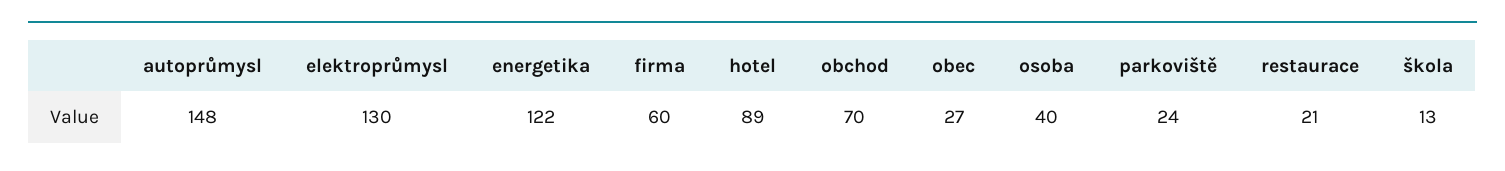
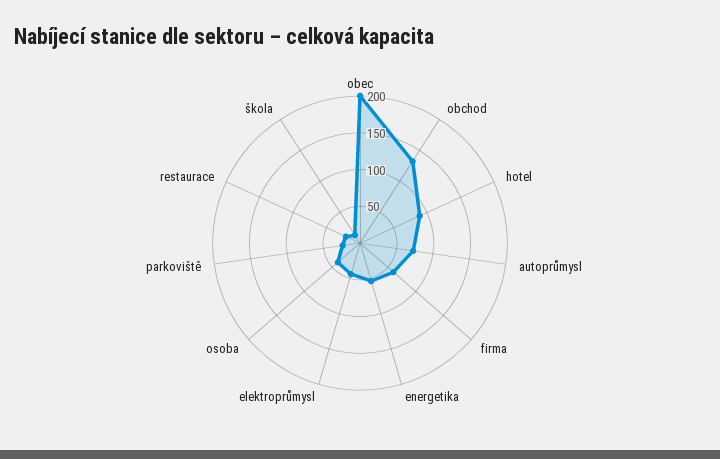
autoprůmysl: 148 -> 75
elektroprůmysl: 130 -> 50
energetika: 122 -> 50
obchod: 70 -> 125
obec: 27 -> 200

